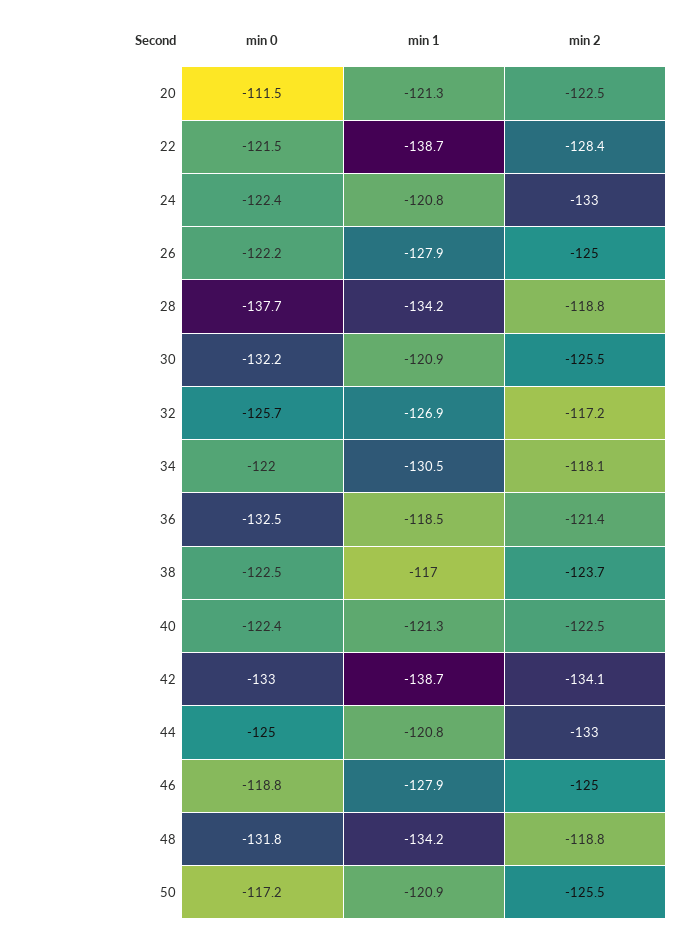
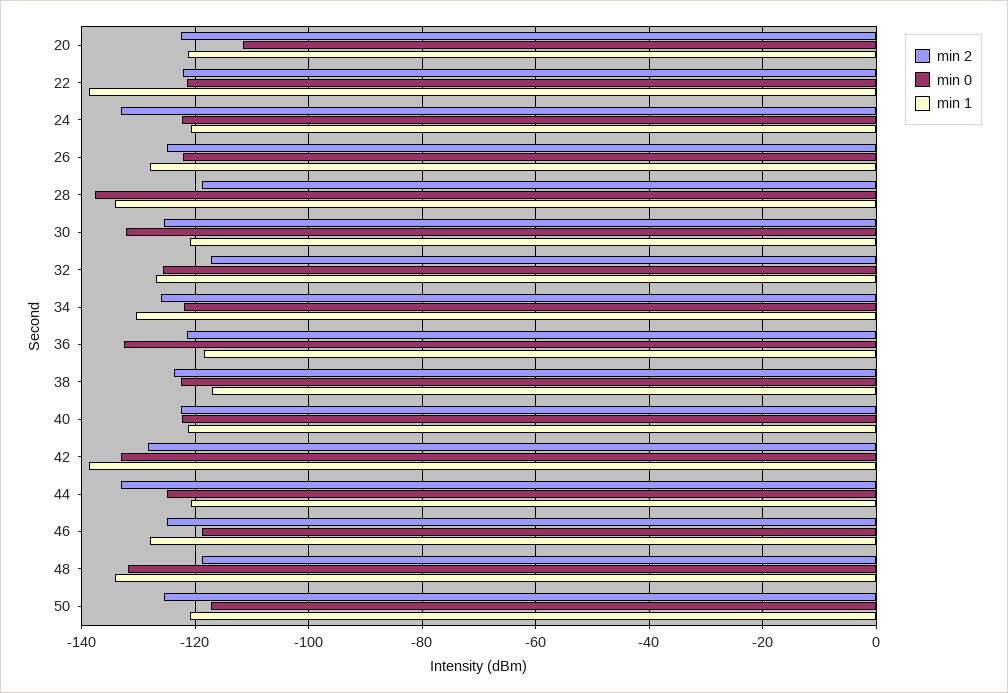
min 2, 22: -128.4 -> -122
min 2, 34: -118.1 -> -126
min 2, 42: -134.1 -> -128

